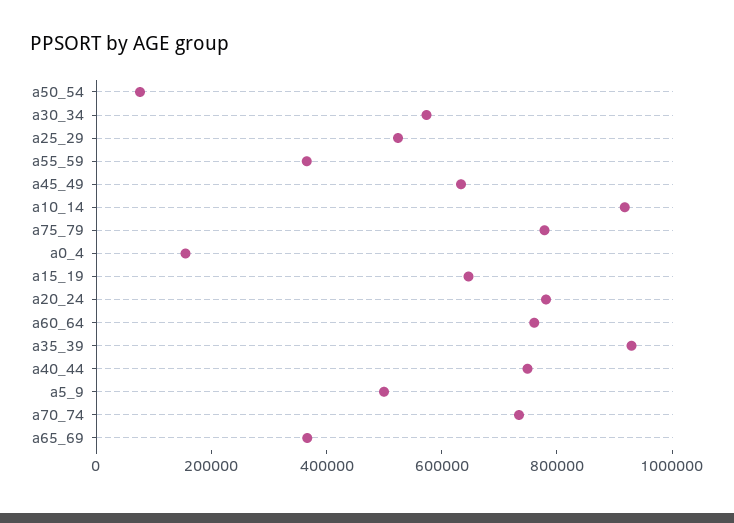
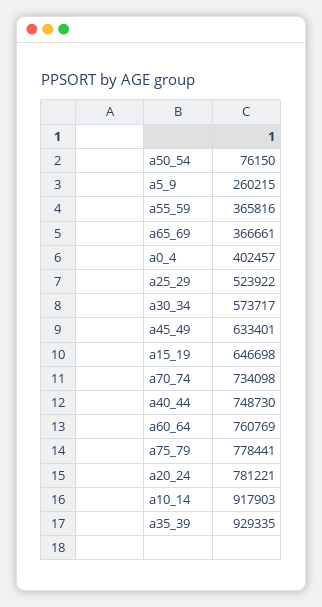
a0_4: 150000 -> 402457
a5_9: 500000 -> 260215

